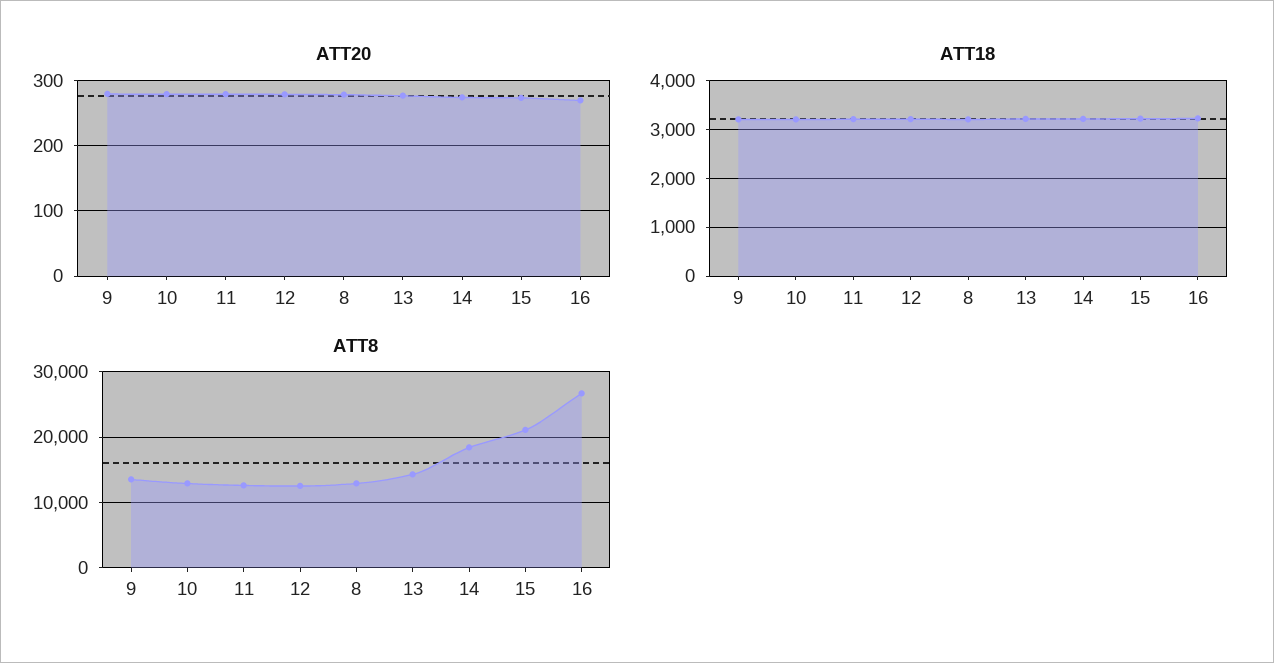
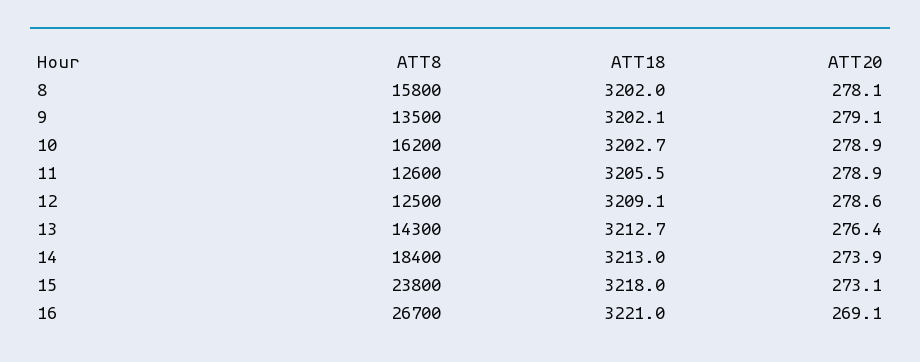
ATT8, 10: 13000 -> 16200
ATT8, 8: 13000 -> 15800
ATT8, 15: 21000 -> 23800

